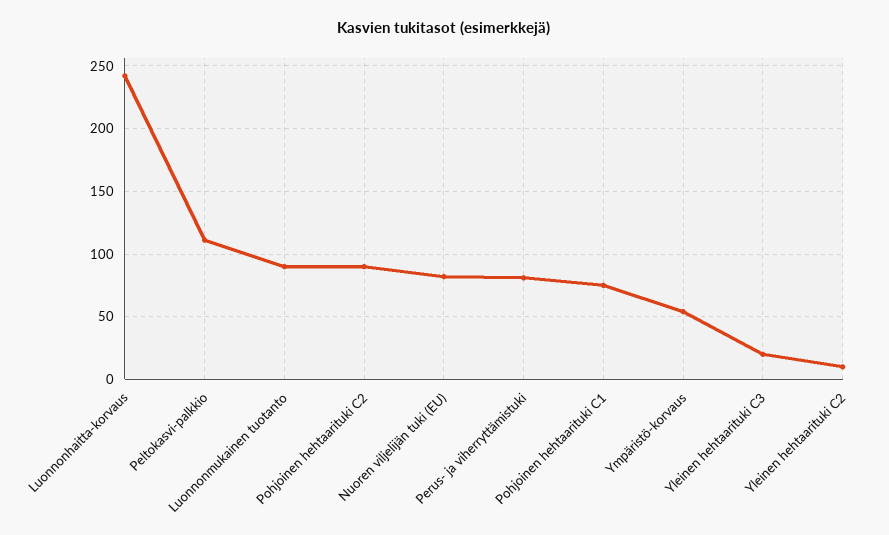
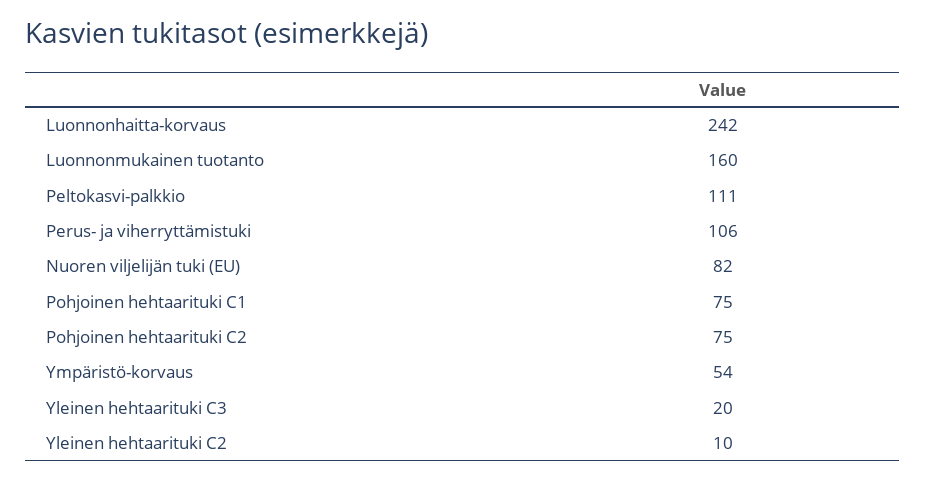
Luonnonmukainen tuotanto: 90 -> 160
Pohjoinen hehtaarituki C2: 90 -> 75
Perus- ja viherryttämistuki: 80 -> 106

